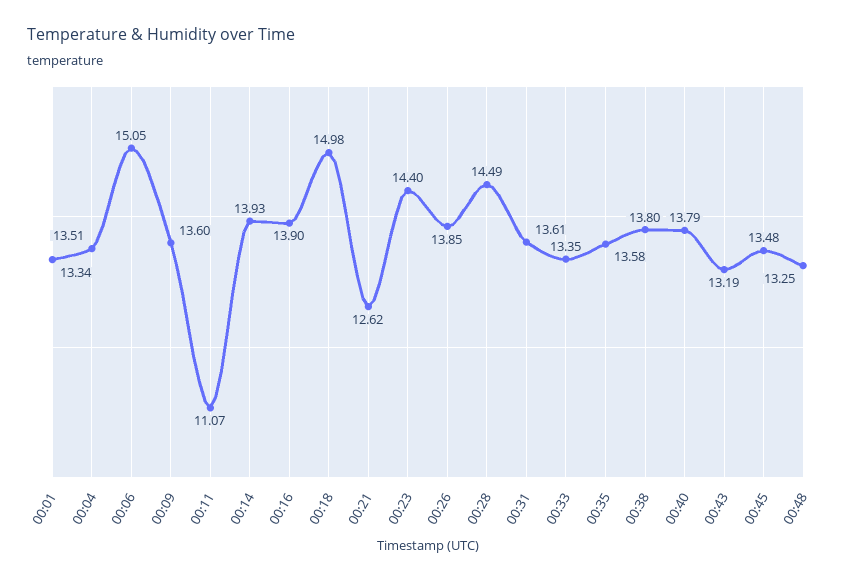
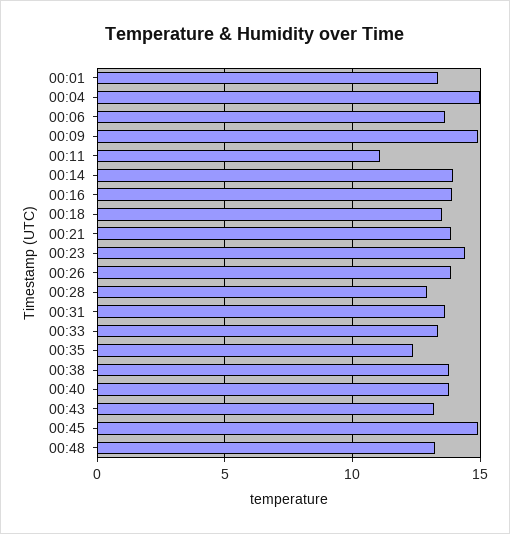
00:04: 13.51 -> 15
00:06: 15.05 -> 13.5
00:09: 13.6 -> 15
00:18: 14.98 -> 13.5
00:21: 12.62 -> 14
00:28: 14.49 -> 13
00:35: 13.58 -> 12.5
00:45: 13.48 -> 15

